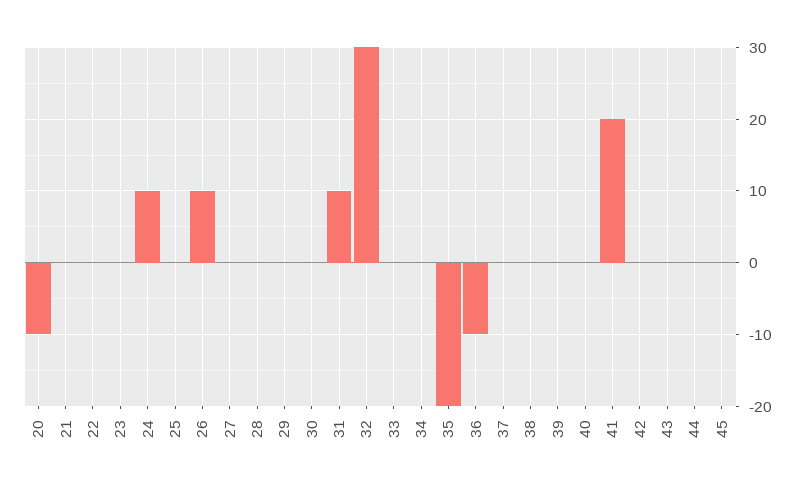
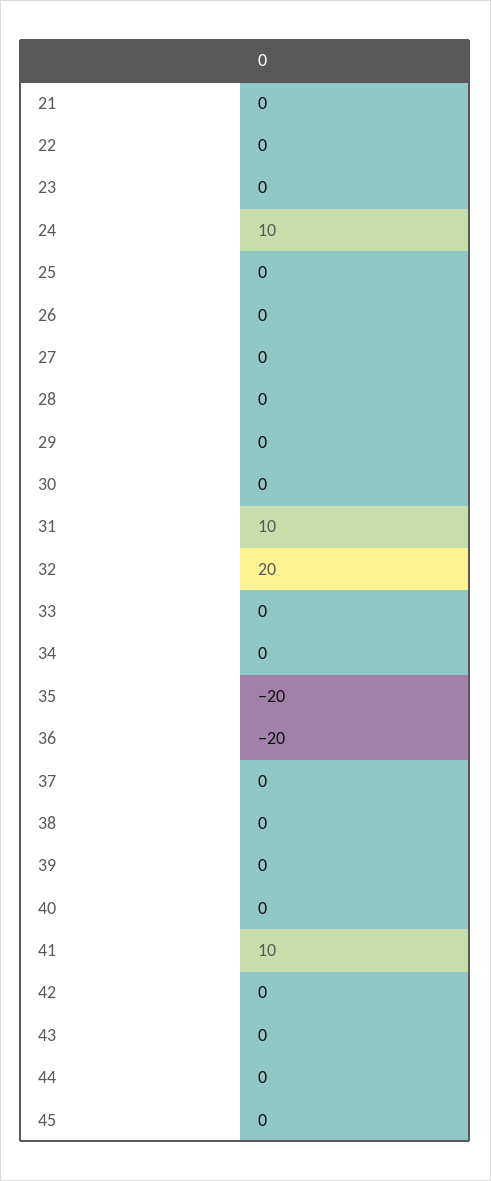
20: -10 -> none
26: 10 -> 0
32: 30 -> 20
36: -10 -> -20
41: 20 -> 10

